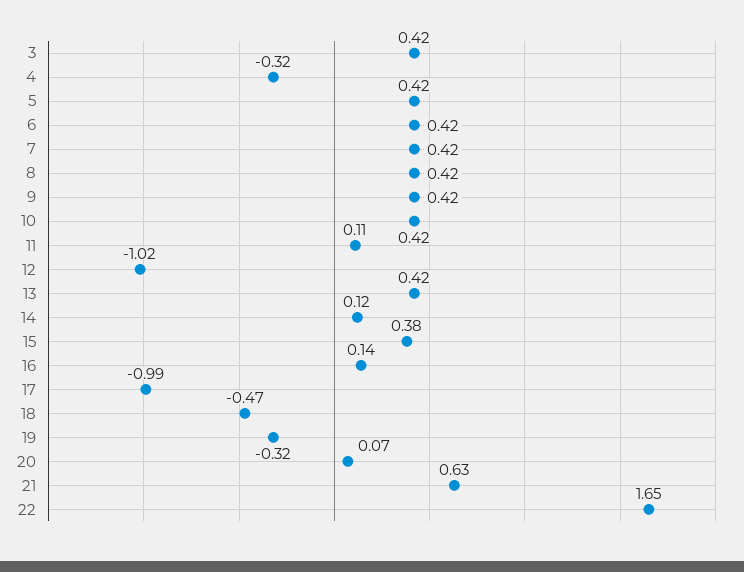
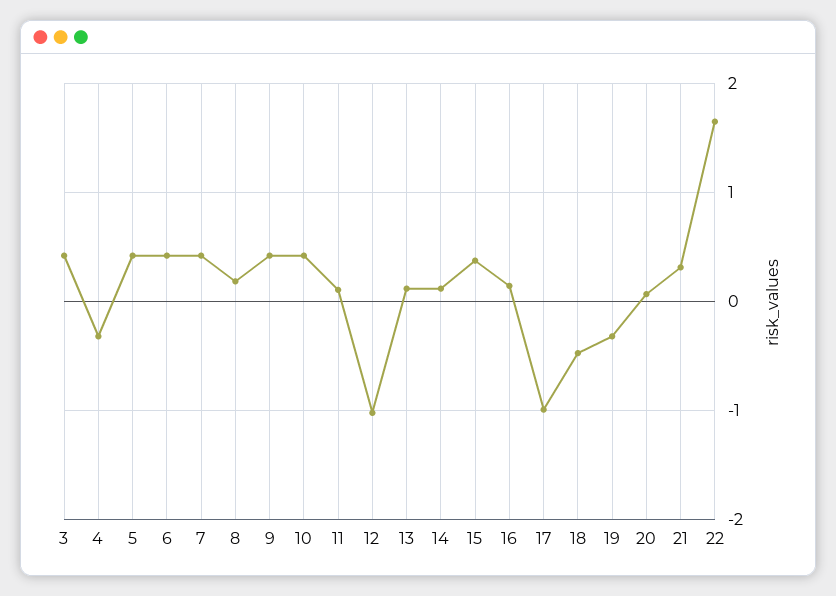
8: 0.42 -> 0.2
13: 0.42 -> 0.1
21: 0.63 -> 0.3

